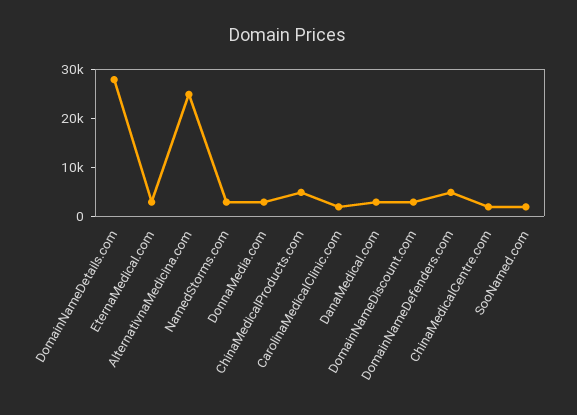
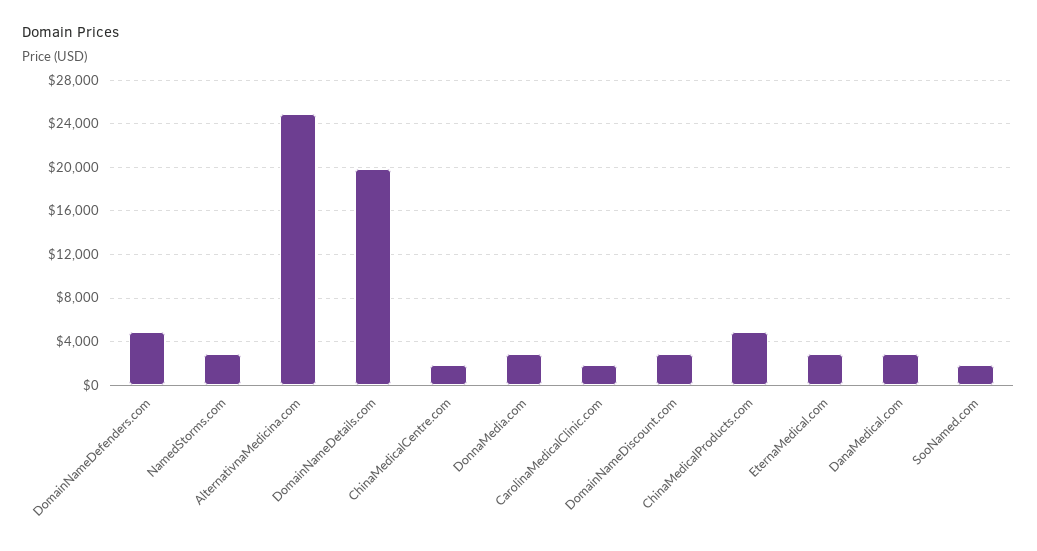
DomainNameDetails.com: 28000 -> 20000

